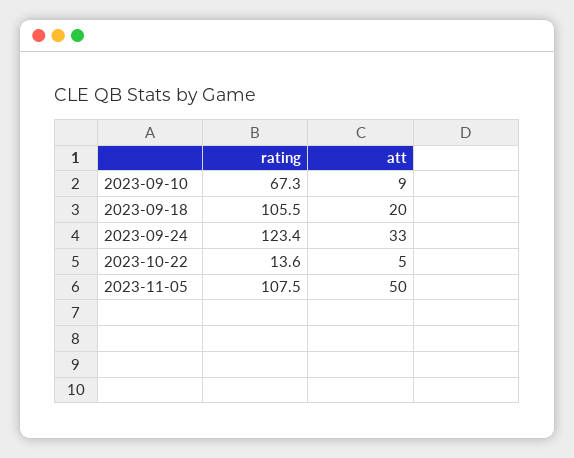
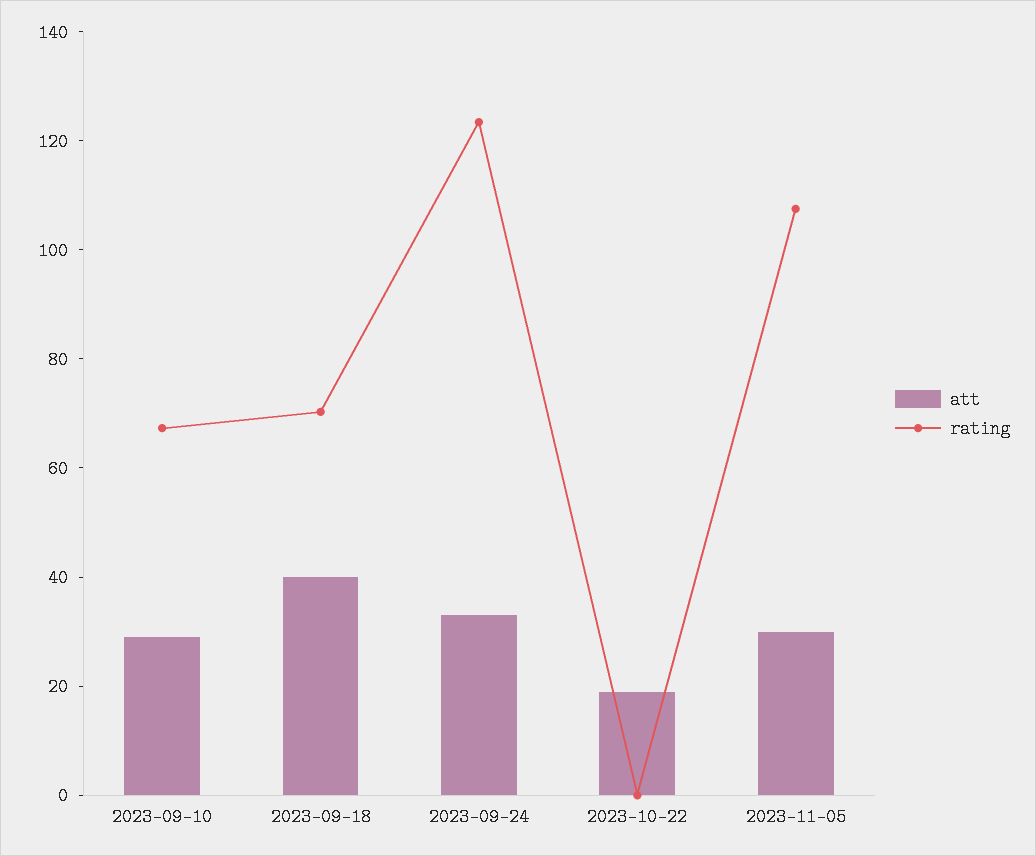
att, 2023-09-10: 9 -> 30
rating, 2023-09-18: 105.5 -> 70
att, 2023-09-18: 20 -> 40
rating, 2023-10-22: 13.6 -> 0
att, 2023-10-22: 5 -> 20
att, 2023-11-05: 50 -> 30

